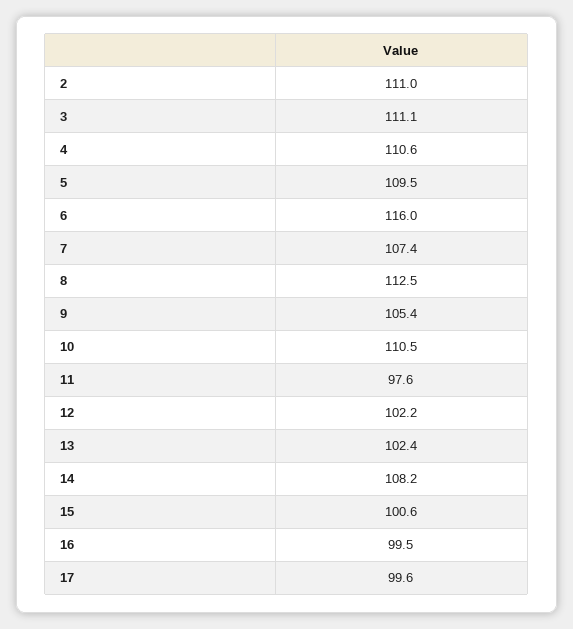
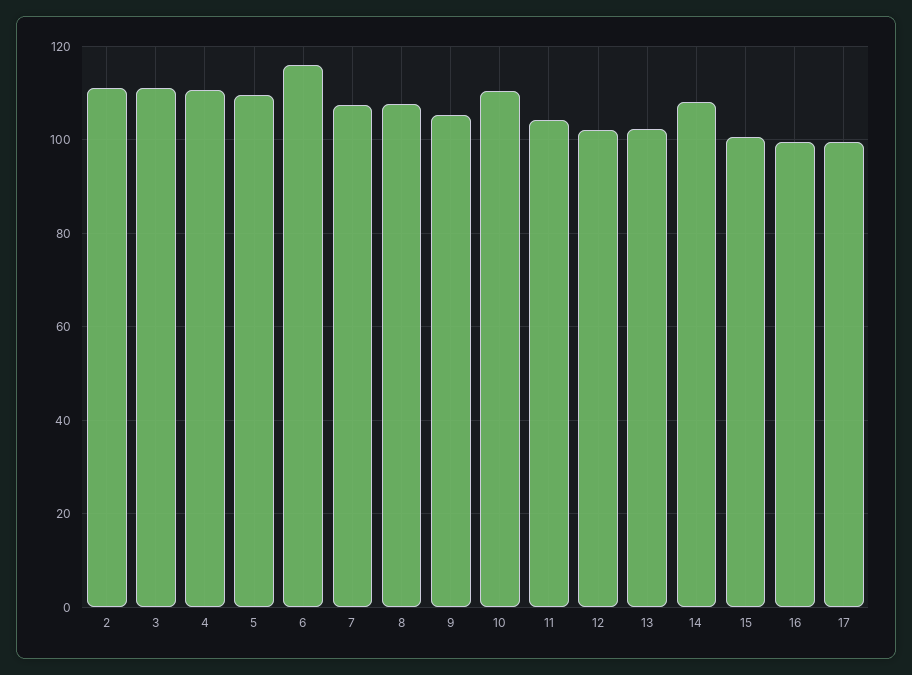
8: 112.5 -> 108
11: 97.6 -> 104

